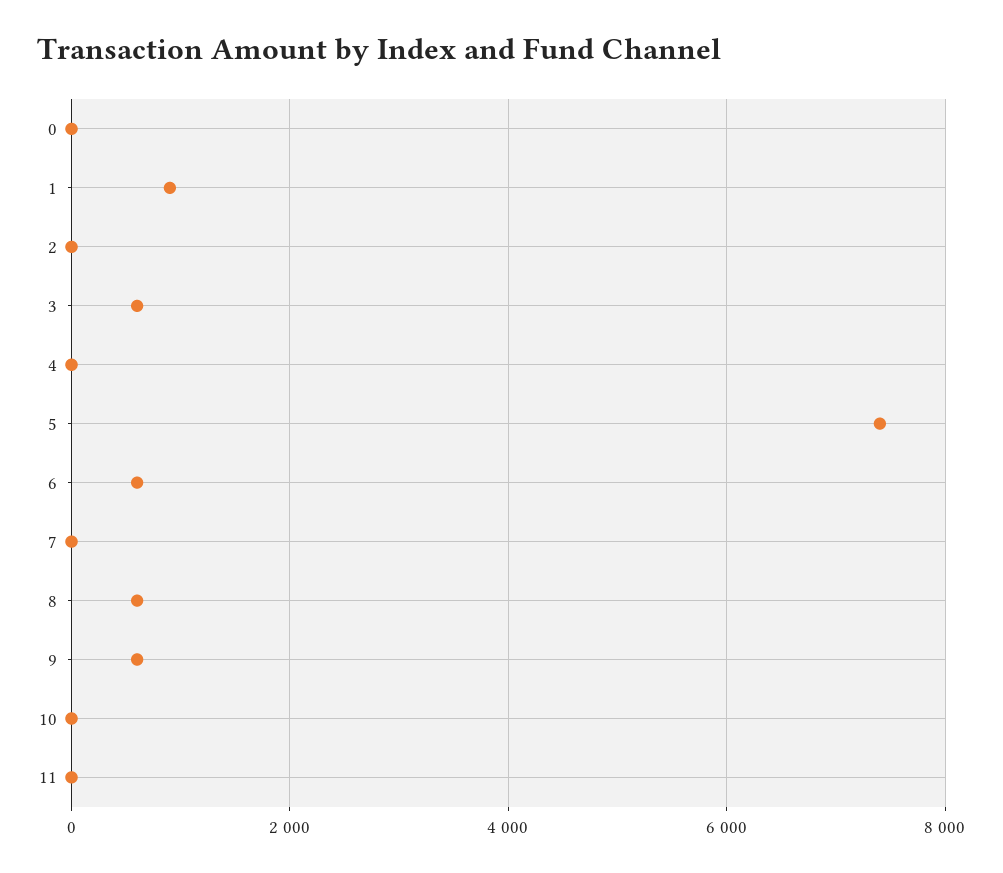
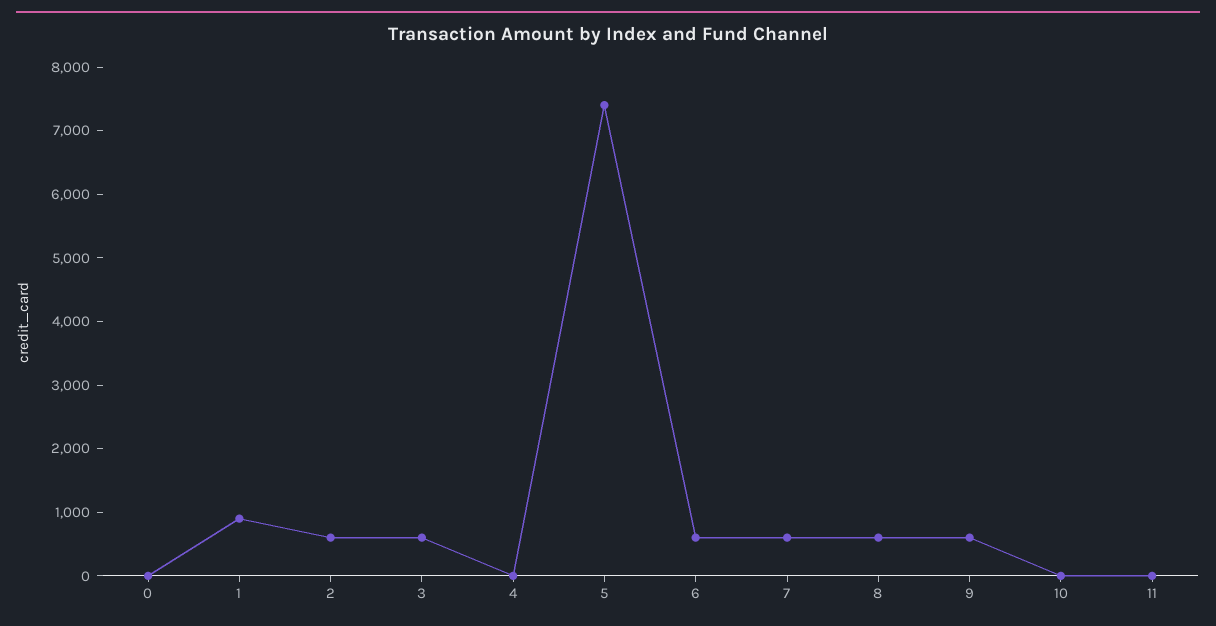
2: 0 -> 600
7: 0 -> 600

